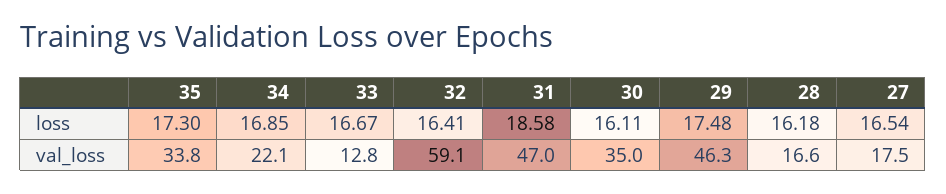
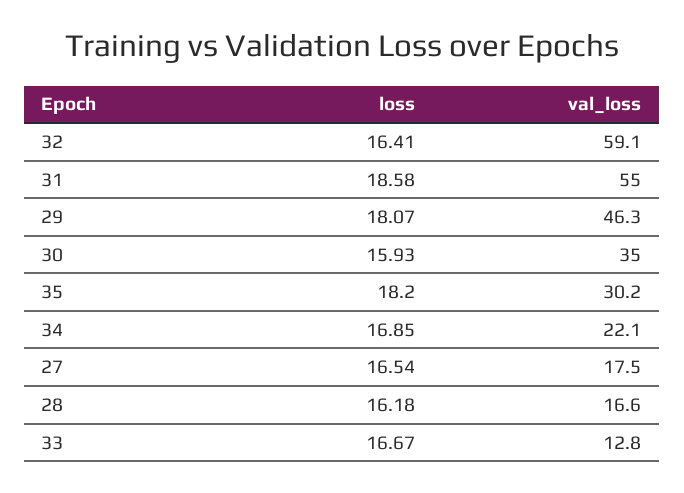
35, loss: 17.3 -> 18.2
30, loss: 16.11 -> 15.93
29, loss: 17.48 -> 18.07
35, val_loss: 33.8 -> 30.2
31, val_loss: 47 -> 55

